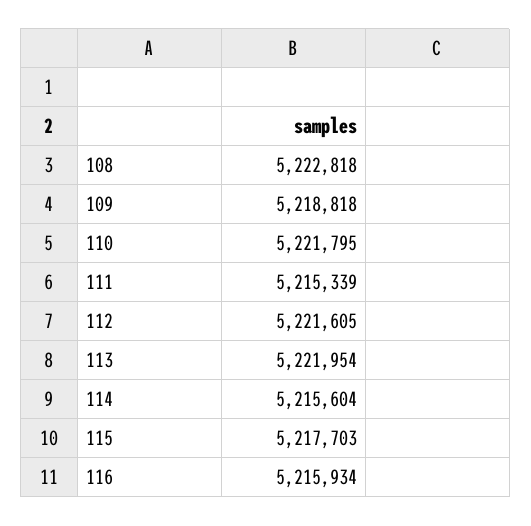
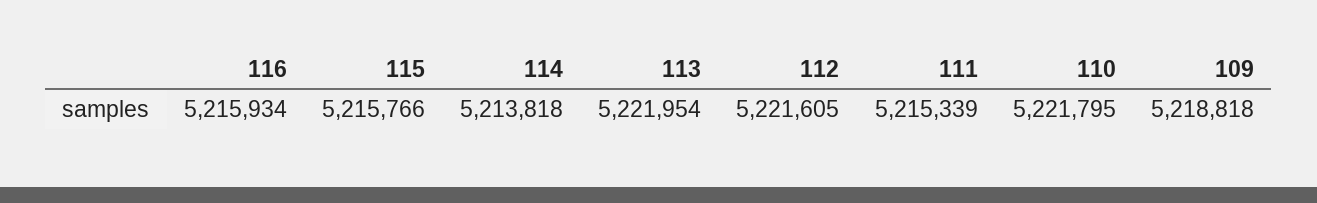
108: 5222818 -> none
114: 5215604 -> 5213818
115: 5217703 -> 5215766

